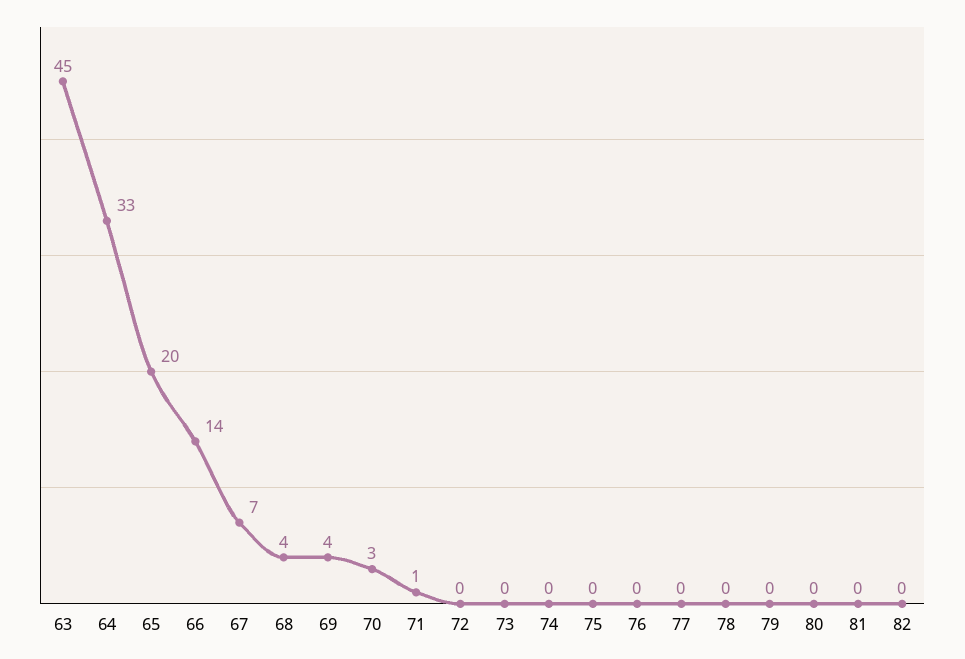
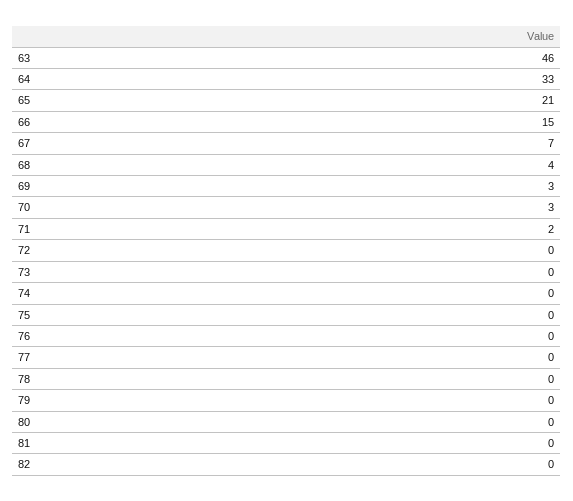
63: 45 -> 46
65: 20 -> 21
66: 14 -> 15
69: 4 -> 3
71: 1 -> 2

